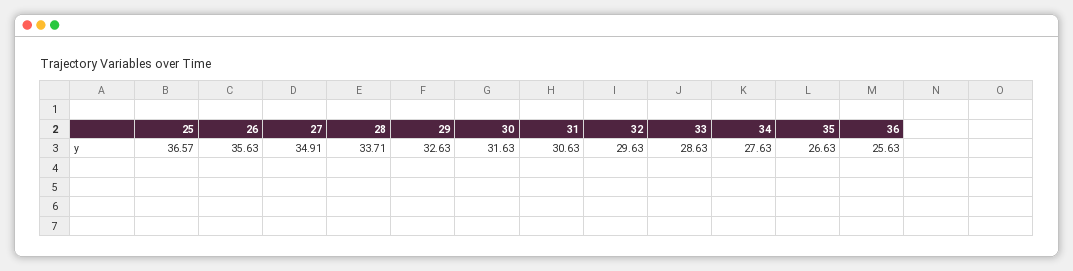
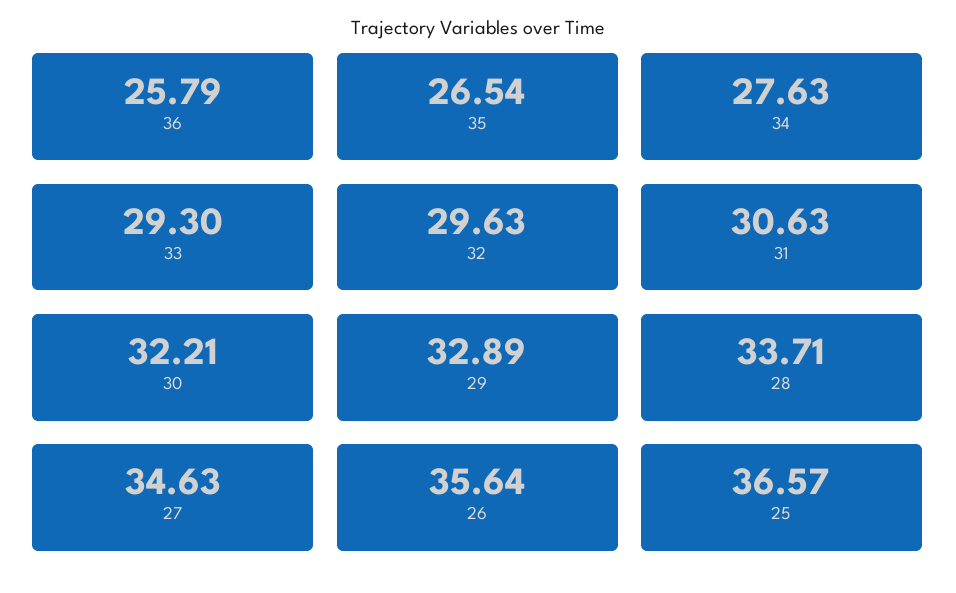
26: 35.63 -> 35.64
27: 34.91 -> 34.63
29: 32.63 -> 32.89
30: 31.63 -> 32.21
33: 28.63 -> 29.3
35: 26.63 -> 26.54
36: 25.63 -> 25.79

